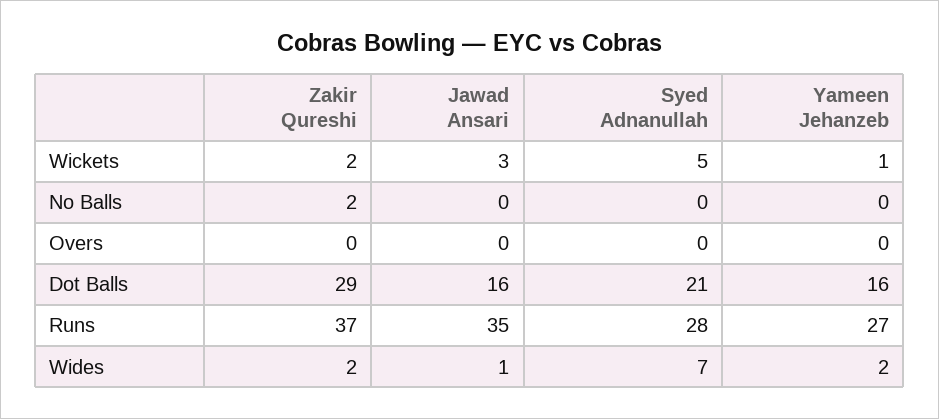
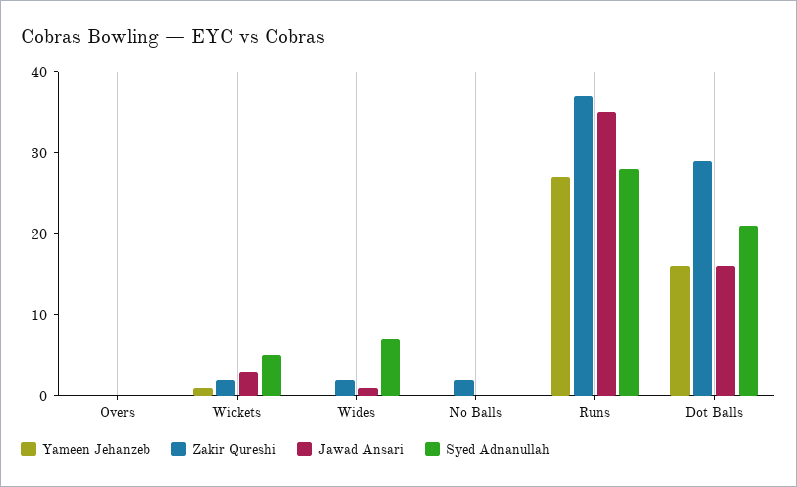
Yameen Jehanzeb, Wides: 2 -> 0

